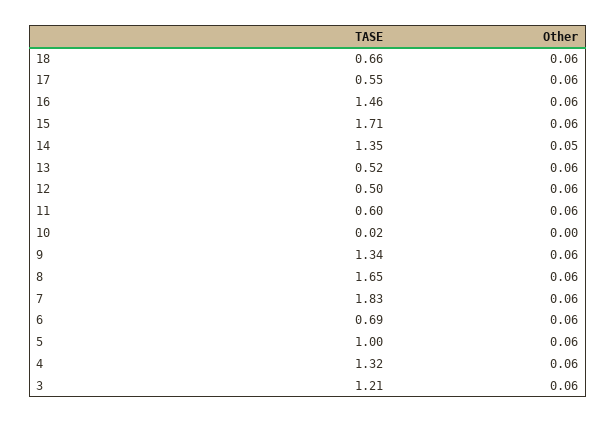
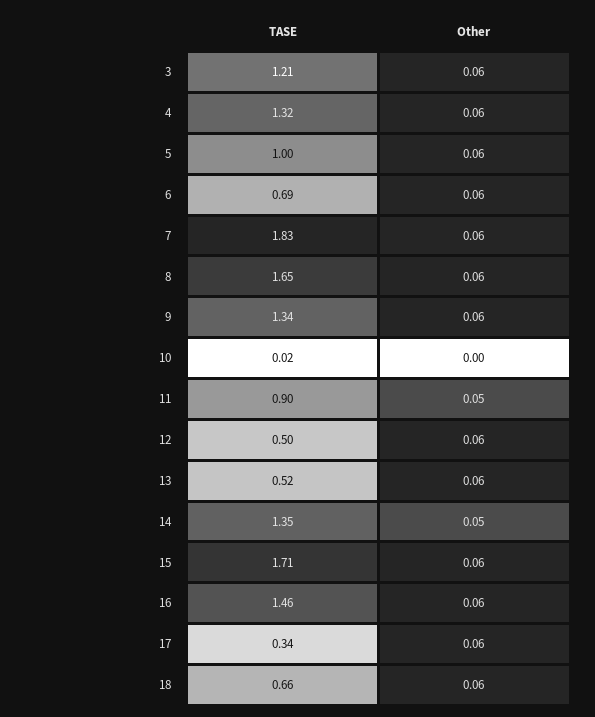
TASE, 17: 0.55 -> 0.34
TASE, 11: 0.6 -> 0.9
Other, 11: 0.06 -> 0.05

